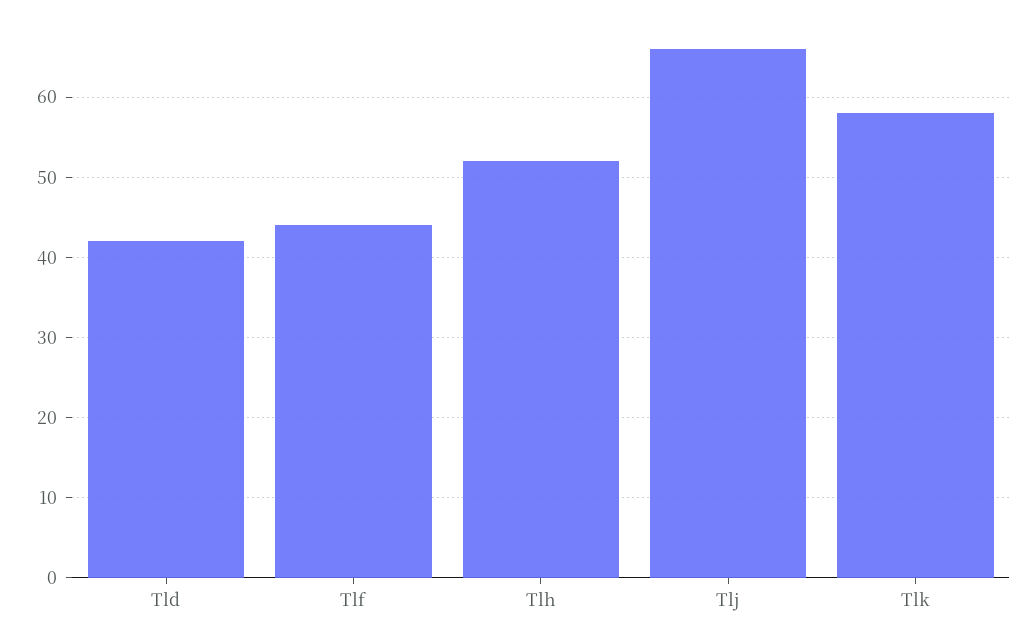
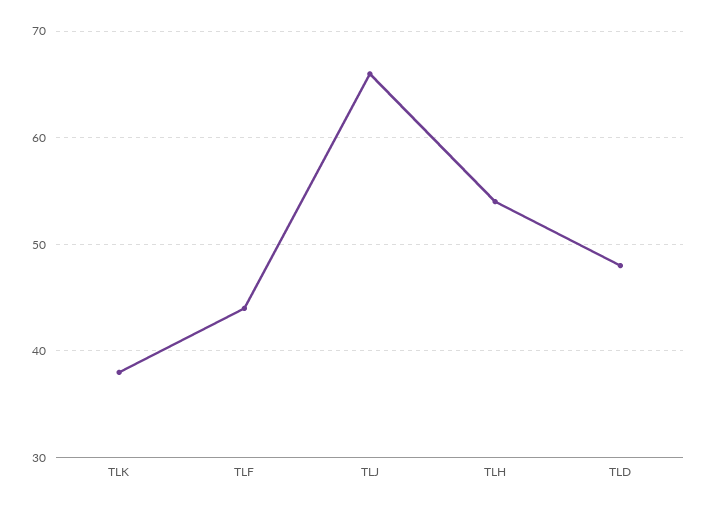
Tld: 42 -> 48
Tlh: 52 -> 54
Tlk: 58 -> 38

